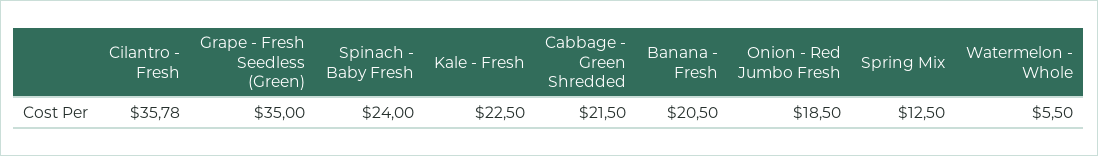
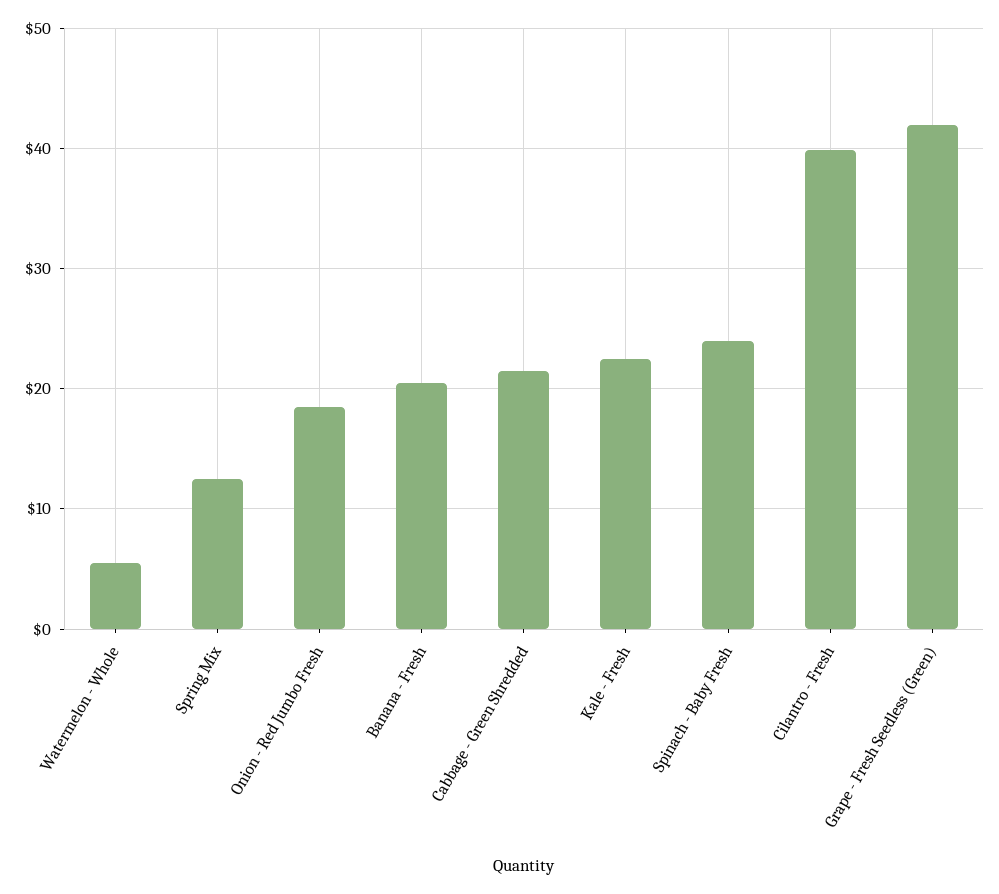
Cilantro - Fresh: 35.78 -> 40
Grape - Fresh Seedless (Green): 35 -> 42

